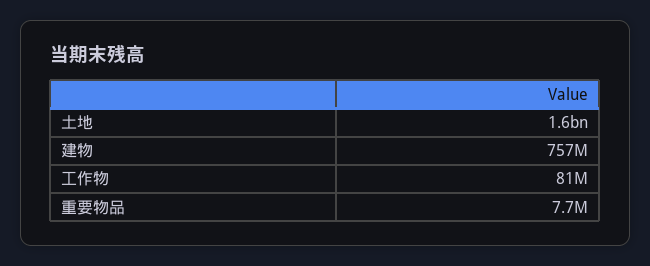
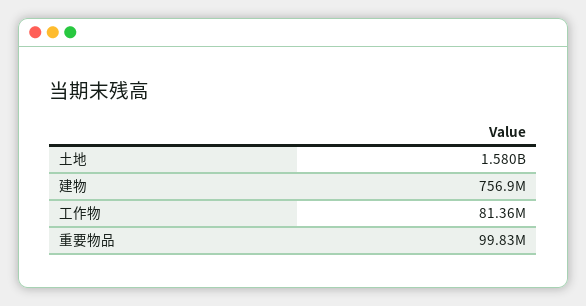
重要物品: 7700000 -> 99830000

